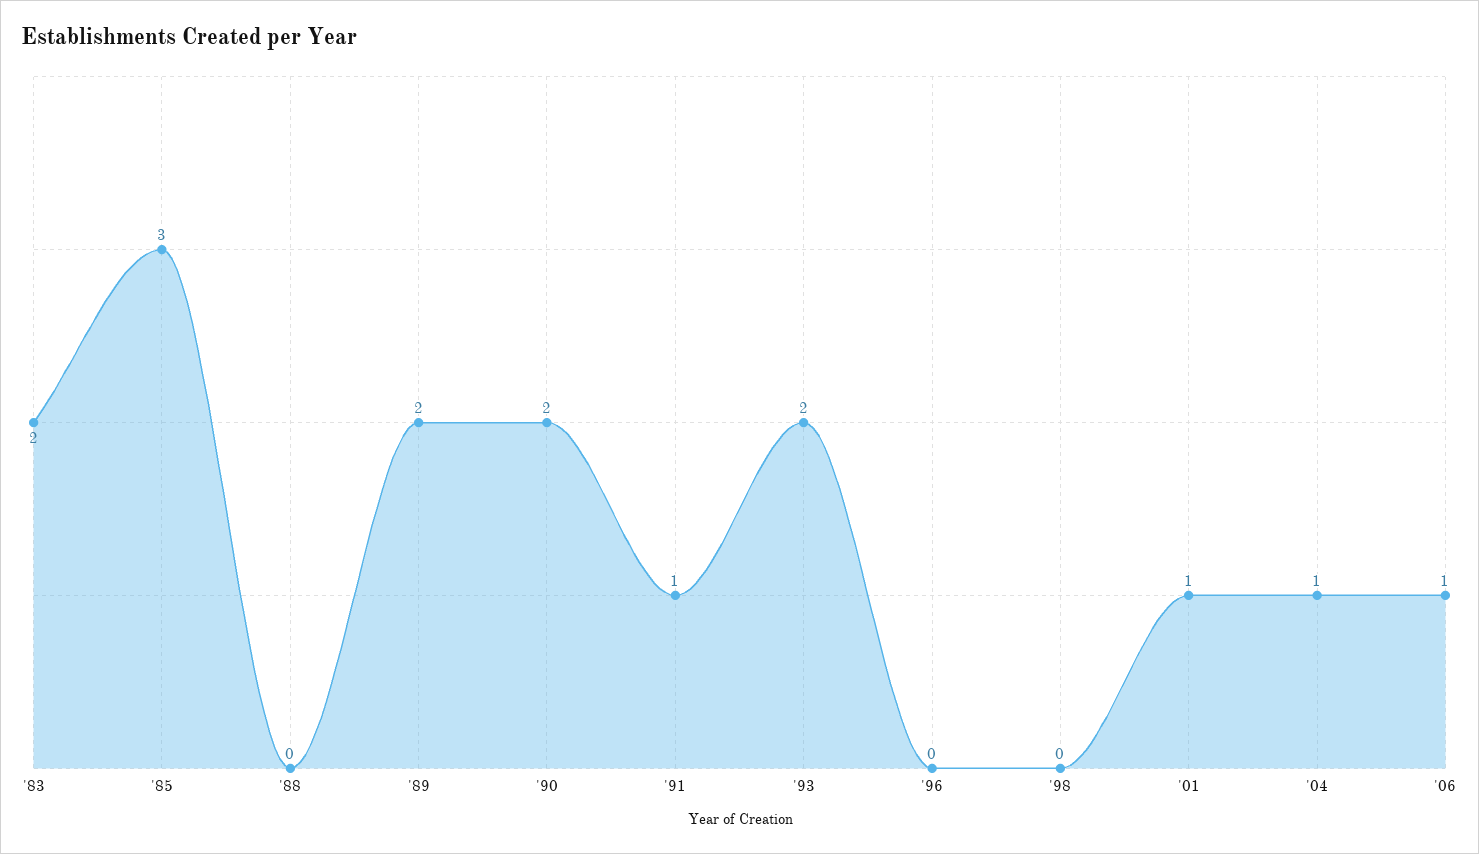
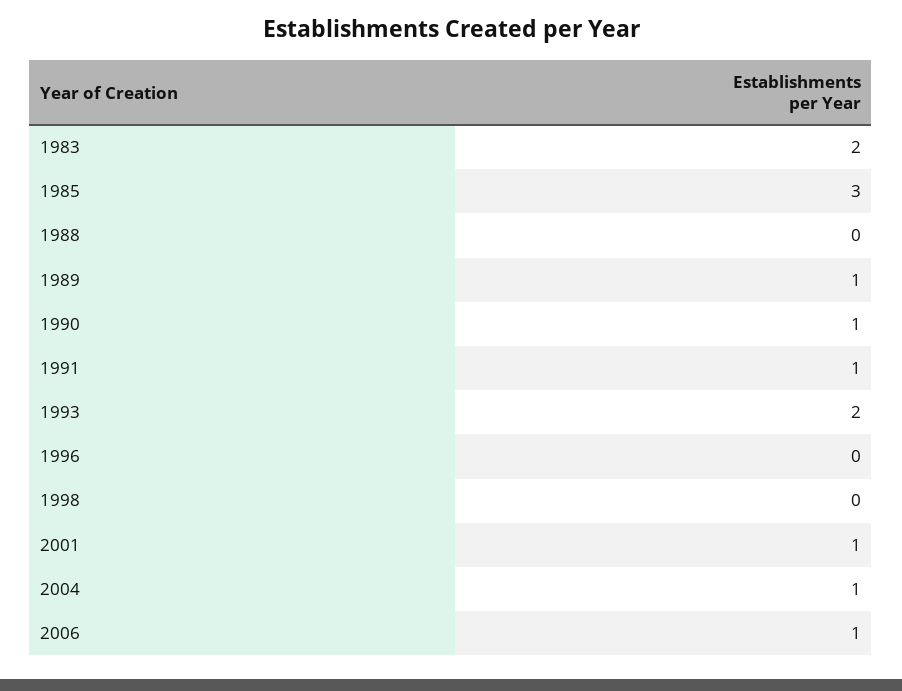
'89: 2 -> 1
'90: 2 -> 1

